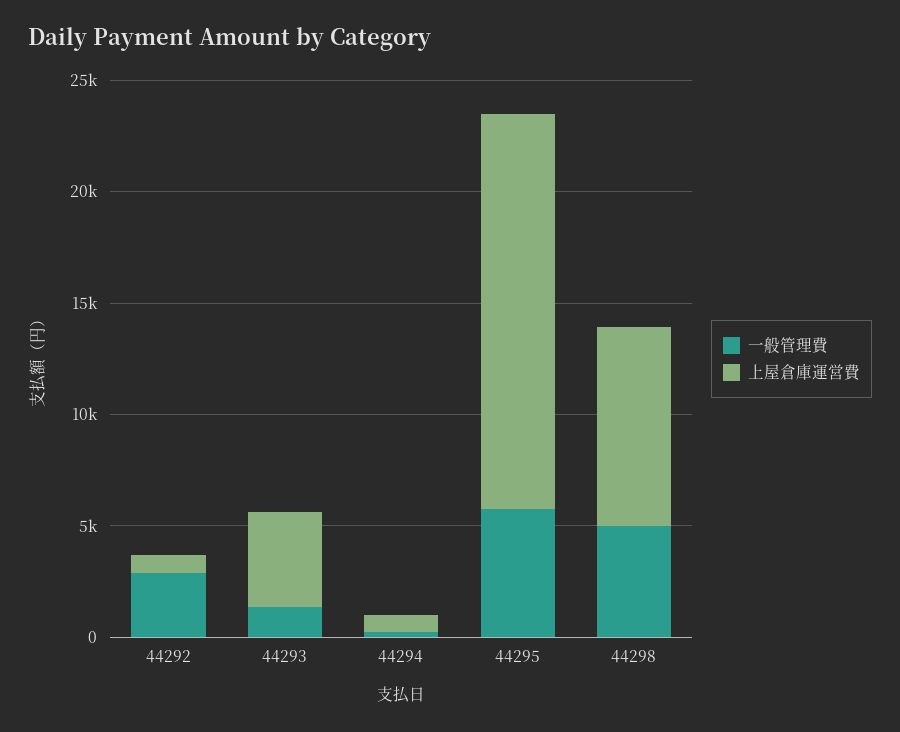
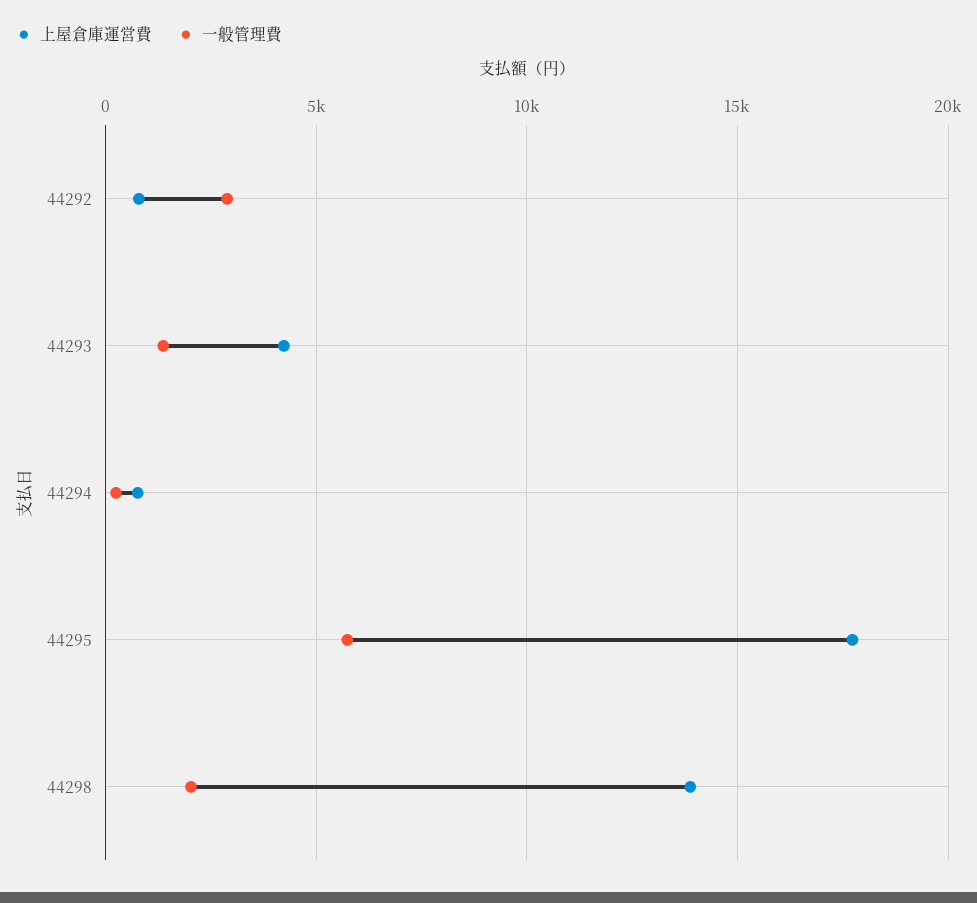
一般管理費, 44298: 5000 -> 2000
上屋倉庫運営費, 44298: 9000 -> 14000

